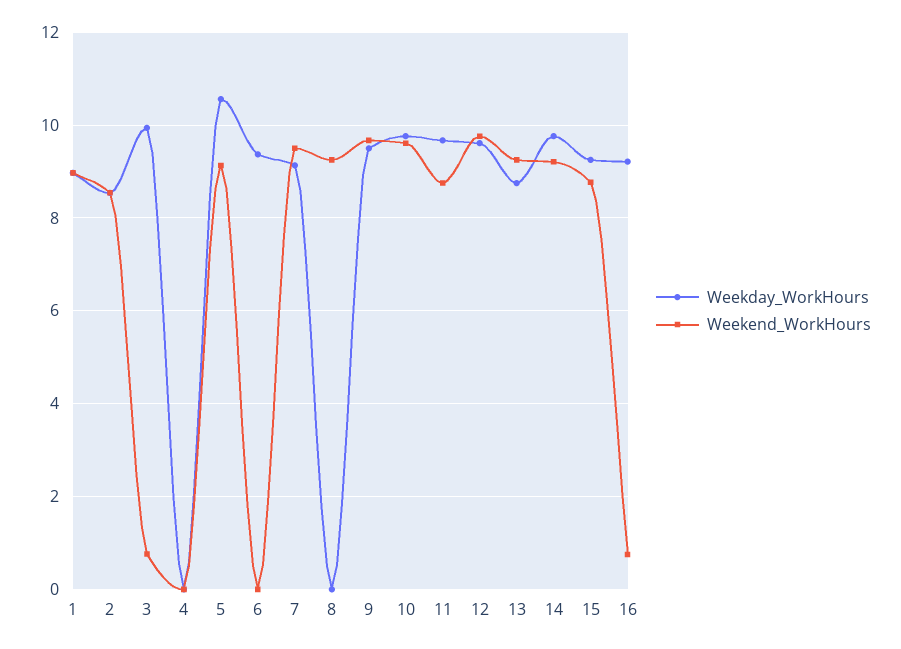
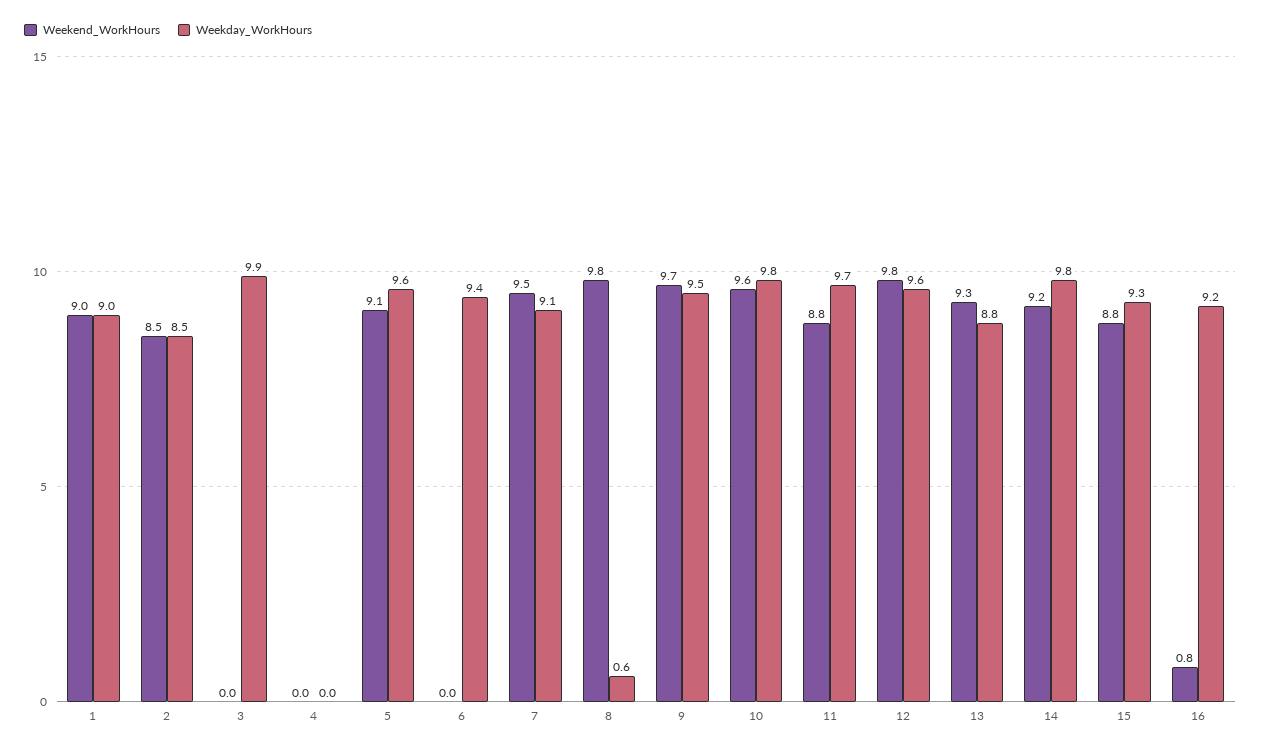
Weekend_WorkHours, 3: 0.8 -> 0
Weekday_WorkHours, 5: 10.6 -> 9.6
Weekday_WorkHours, 8: 0 -> 0.6
Weekend_WorkHours, 8: 9.2 -> 9.8

